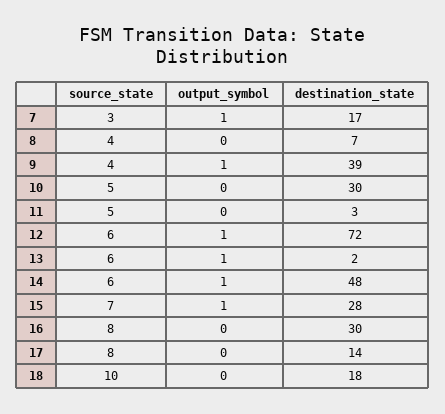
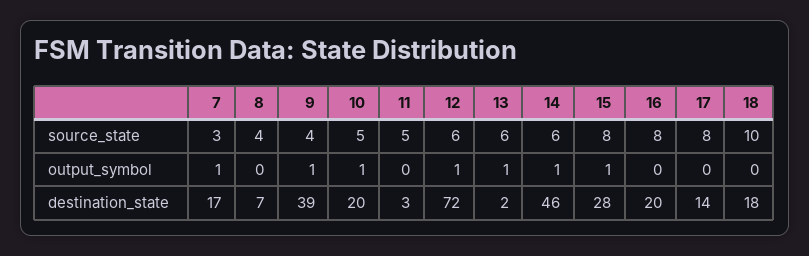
output_symbol, 10: 0 -> 1
destination_state, 10: 30 -> 20
destination_state, 14: 48 -> 46
source_state, 15: 7 -> 8
destination_state, 16: 30 -> 20

